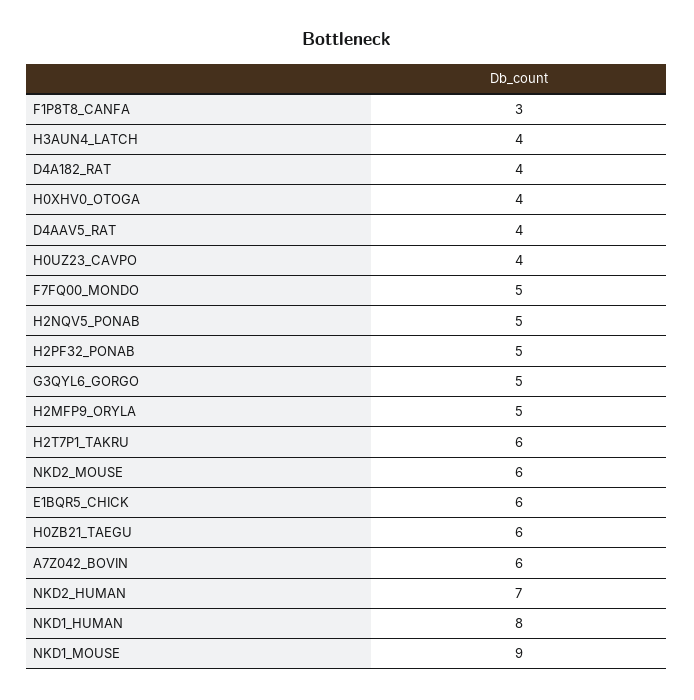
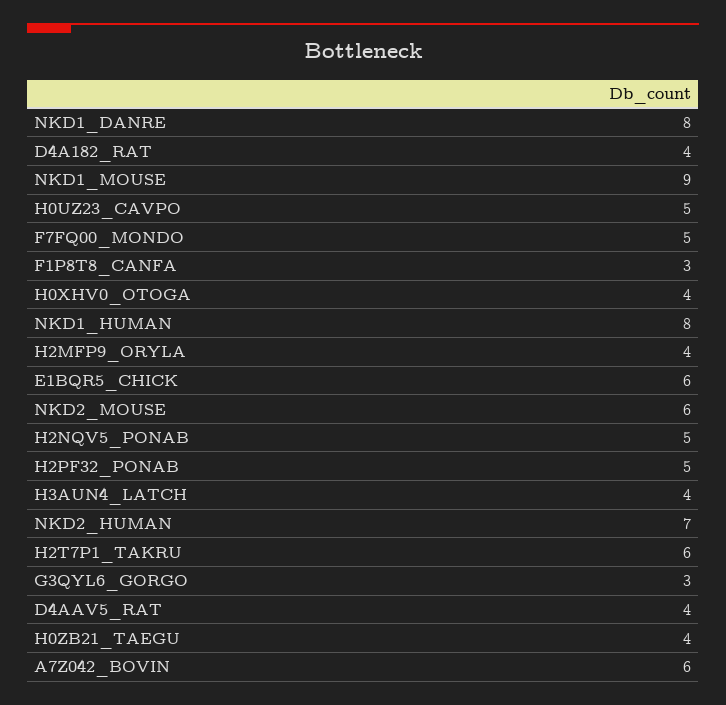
H0UZ23_CAVPO: 4 -> 5
G3QYL6_GORGO: 5 -> 3
H2MFP9_ORYLA: 5 -> 4
H0ZB21_TAEGU: 6 -> 4
NKD1_DANRE: none -> 8

